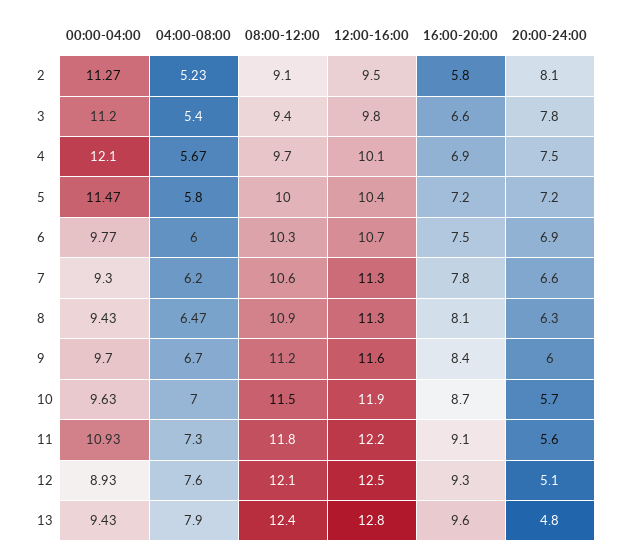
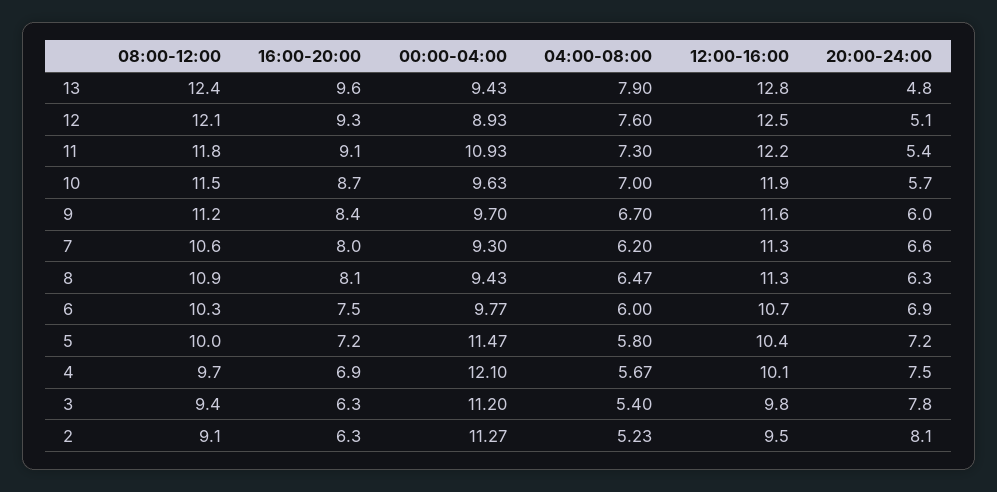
16:00-20:00, 2: 5.8 -> 6.3
16:00-20:00, 3: 6.6 -> 6.3
16:00-20:00, 7: 7.8 -> 8
20:00-24:00, 11: 5.6 -> 5.4

